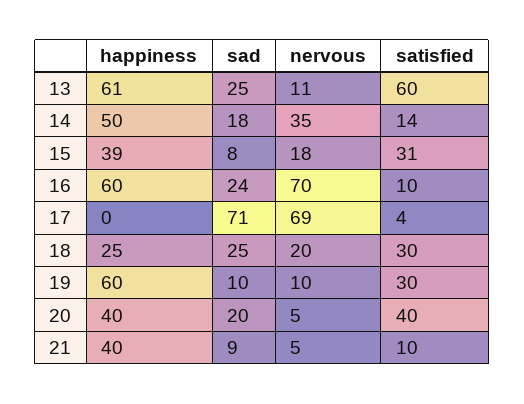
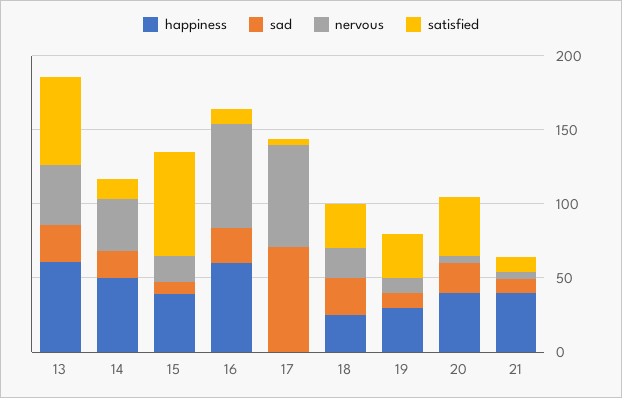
nervous, 13: 11 -> 40
satisfied, 15: 31 -> 70
happiness, 19: 60 -> 30

